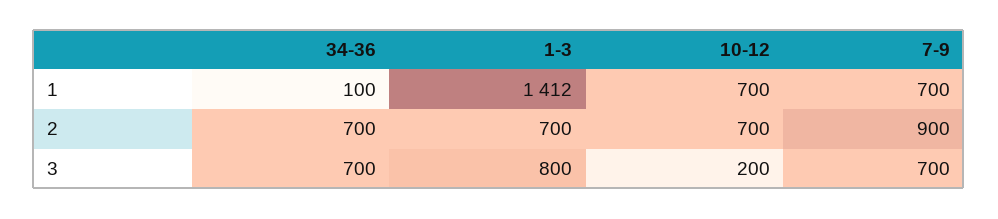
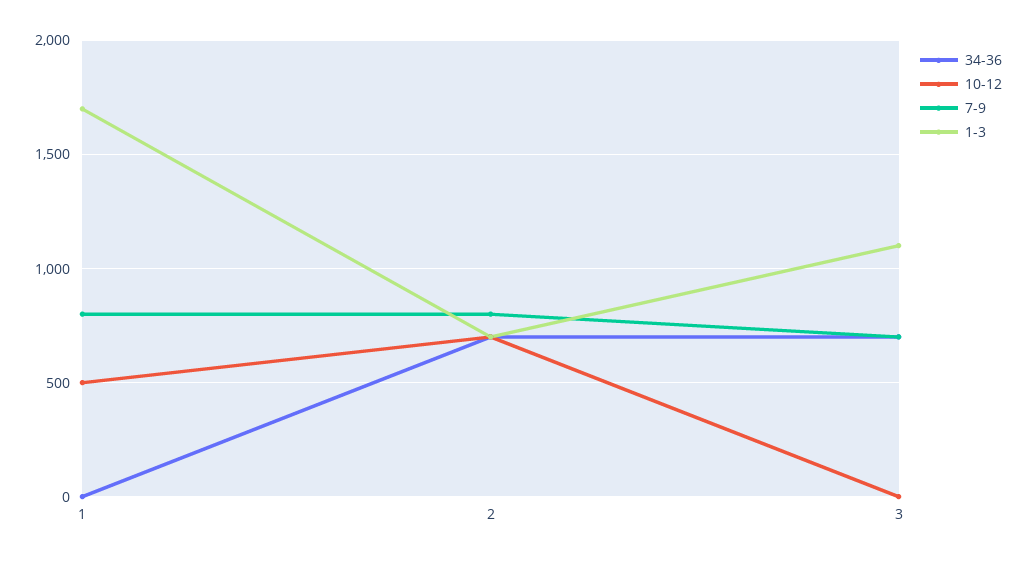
34-36, 1: 100 -> 0
1-3, 1: 1412 -> 1700
10-12, 1: 700 -> 500
7-9, 1: 700 -> 800
7-9, 2: 900 -> 800
1-3, 3: 800 -> 1100
10-12, 3: 200 -> 0

